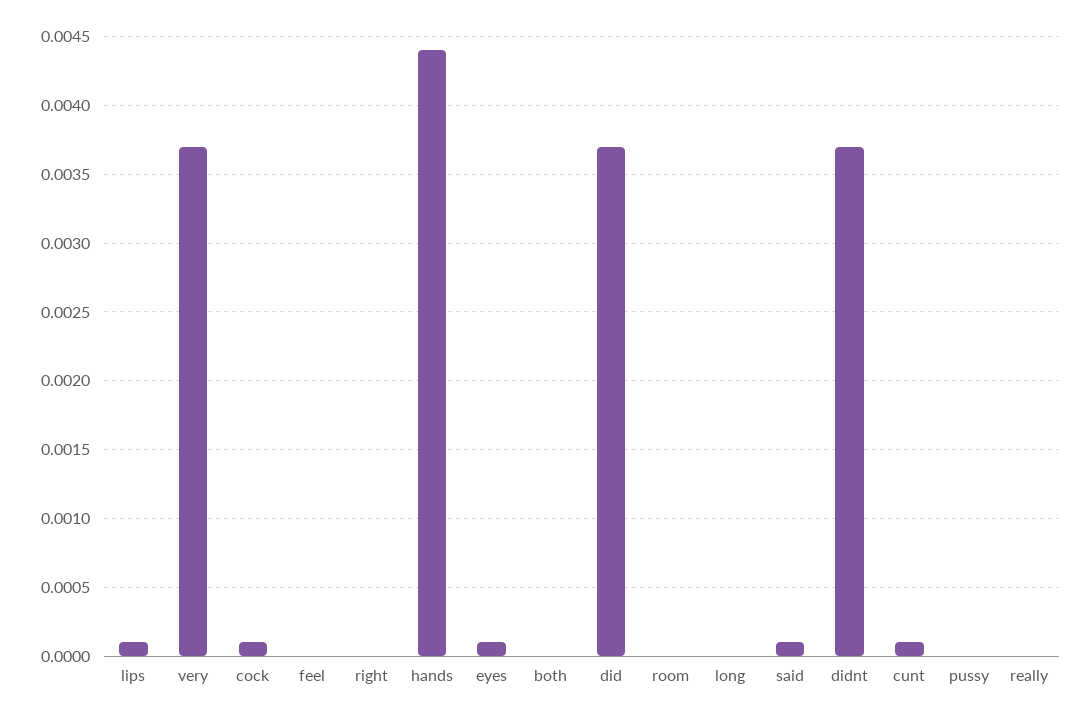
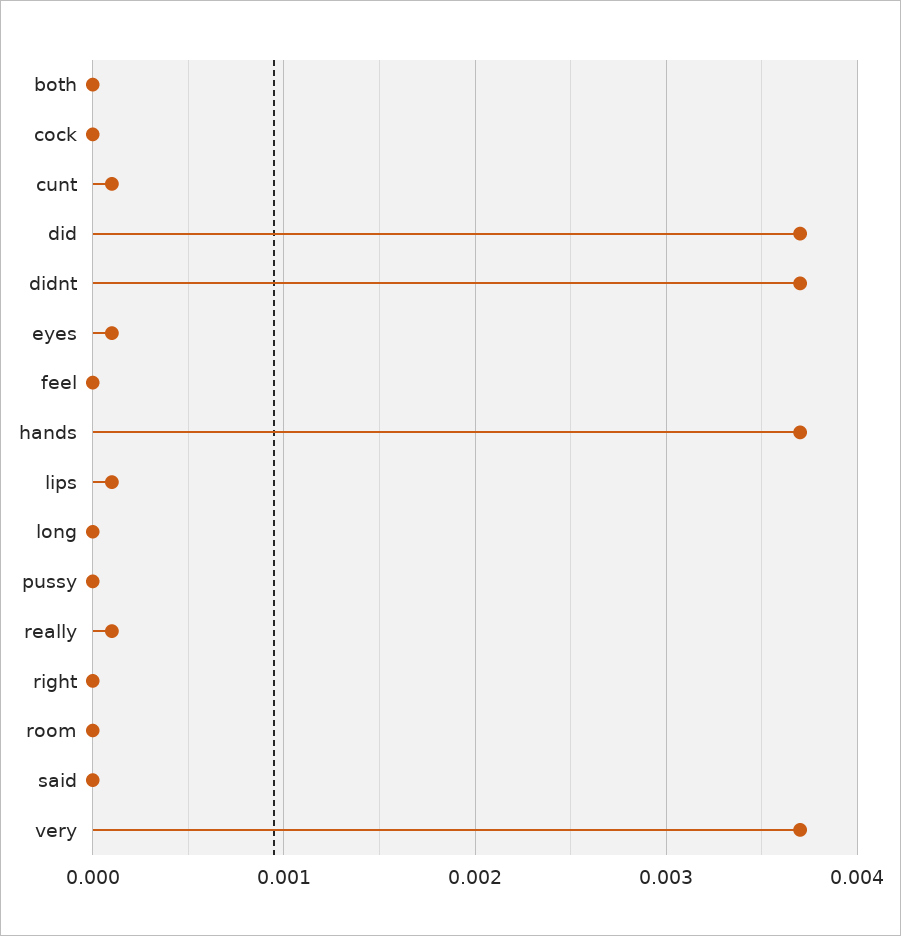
cock: 0.0001 -> 0
hands: 0.0044 -> 0.0037
said: 0.0001 -> 0
really: 0 -> 0.0001

